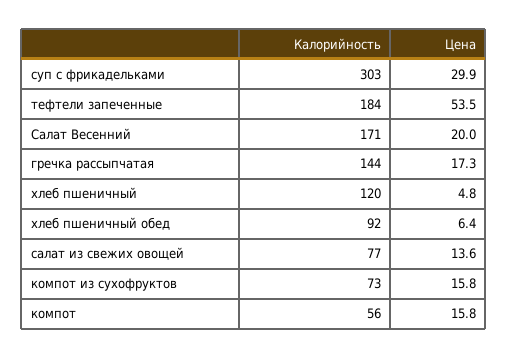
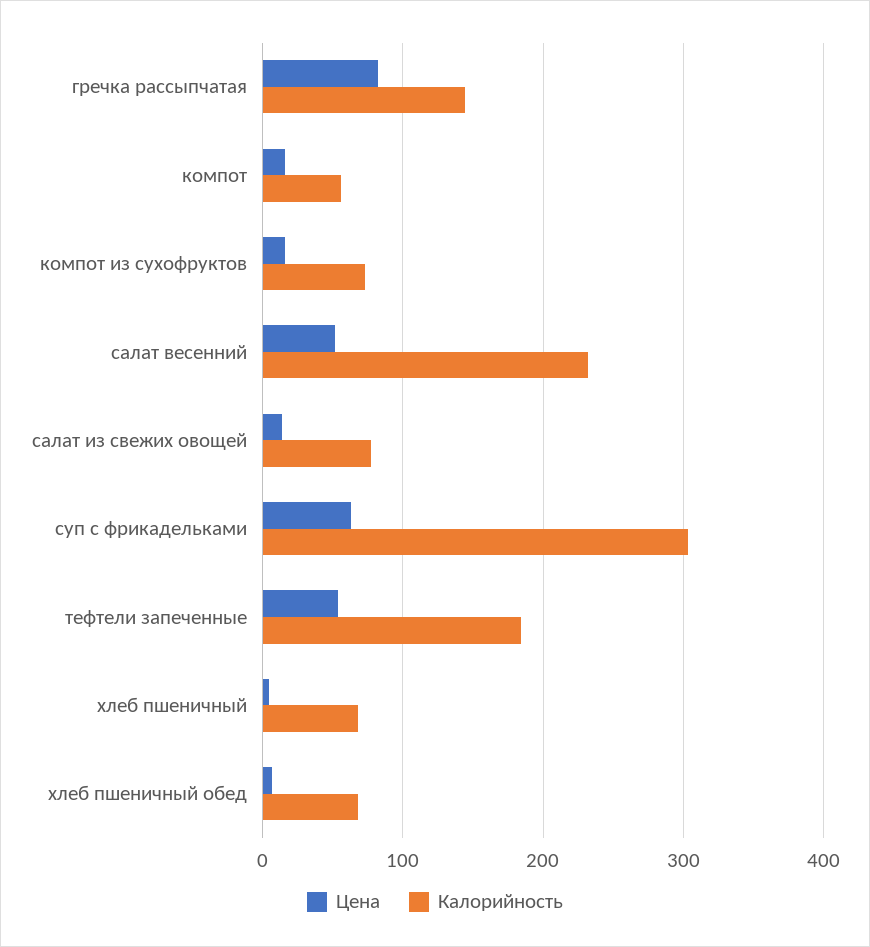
Цена, суп с фрикадельками: 29.9 -> 60
Калорийность, Салат Весенний: 171 -> 230
Цена, Салат Весенний: 20 -> 50
Цена, гречка рассыпчатая: 17.3 -> 80
Калорийность, хлеб пшеничный: 120 -> 70
Калорийность, хлеб пшеничный обед: 92 -> 70

